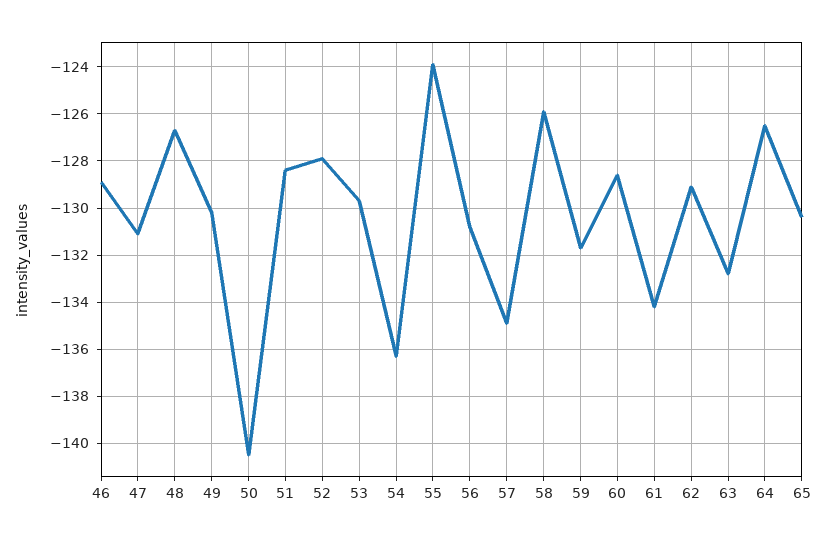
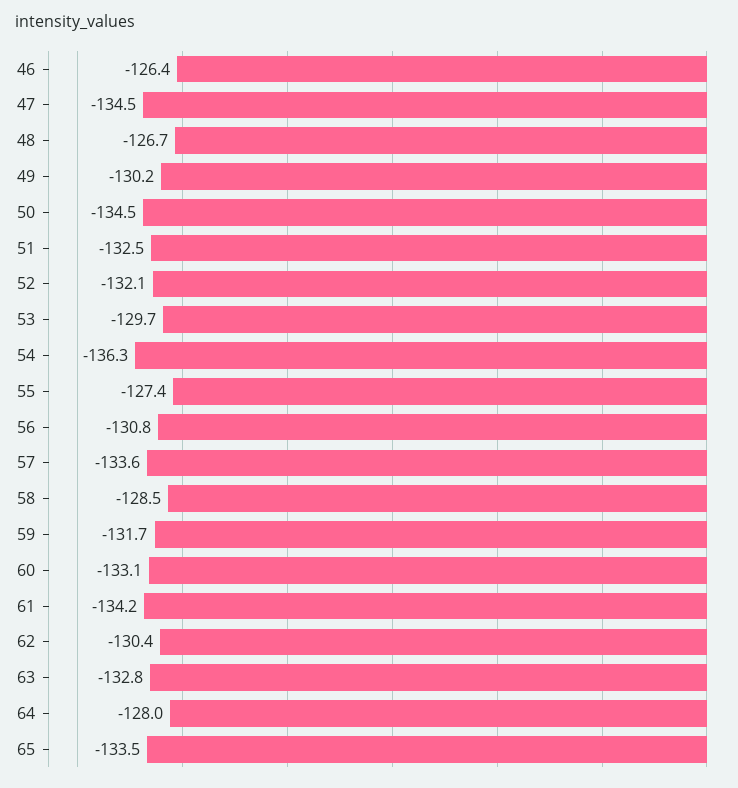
46: -129 -> -126.4
47: -131 -> -134.5
50: -140.5 -> -134.5
51: -128.5 -> -132.5
52: -128 -> -132.1
55: -124 -> -127.4
57: -135 -> -133.6
58: -126 -> -128.5
60: -128.5 -> -133.1
62: -129 -> -130.4
64: -126.5 -> -128
65: -130.5 -> -133.5

